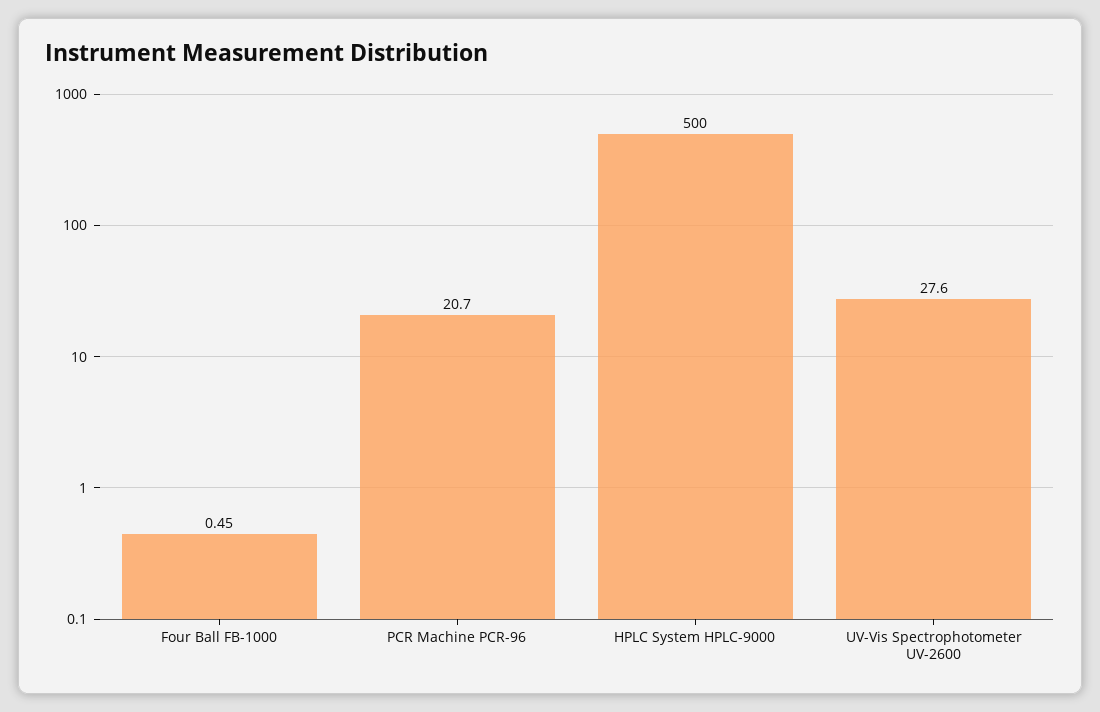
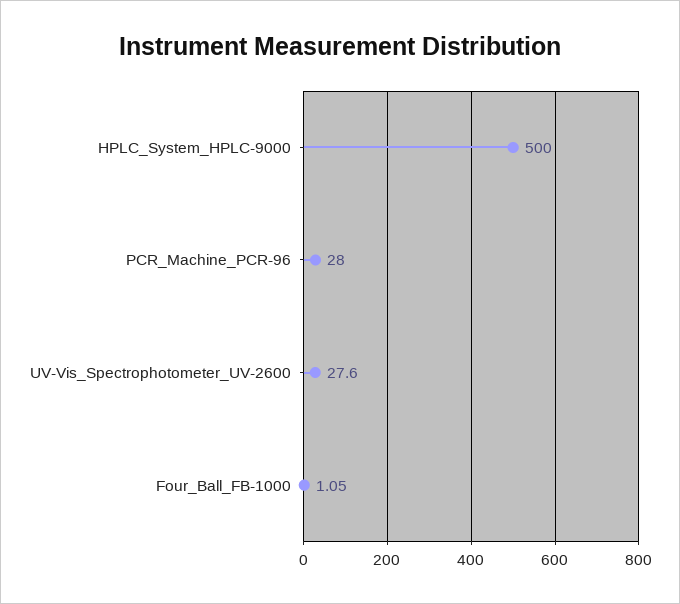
Four Ball FB-1000: 0.45 -> 1.05
PCR Machine PCR-96: 20.7 -> 28

